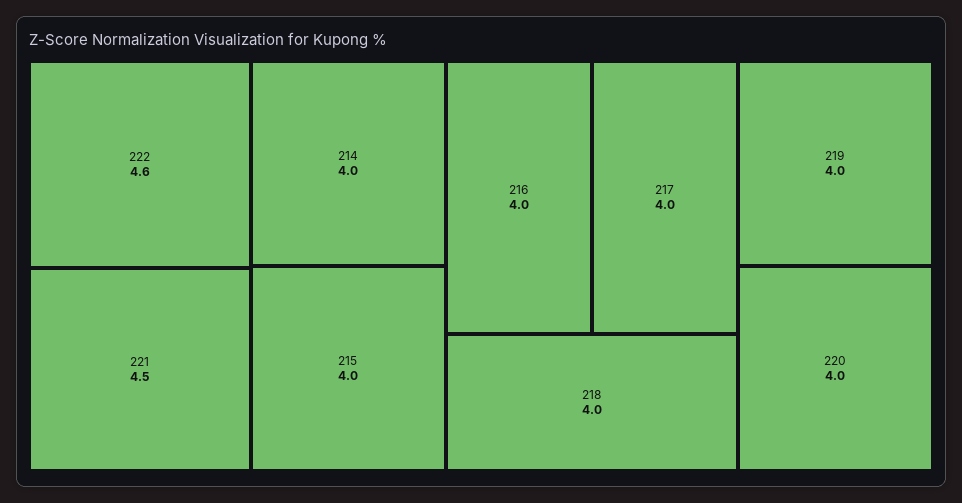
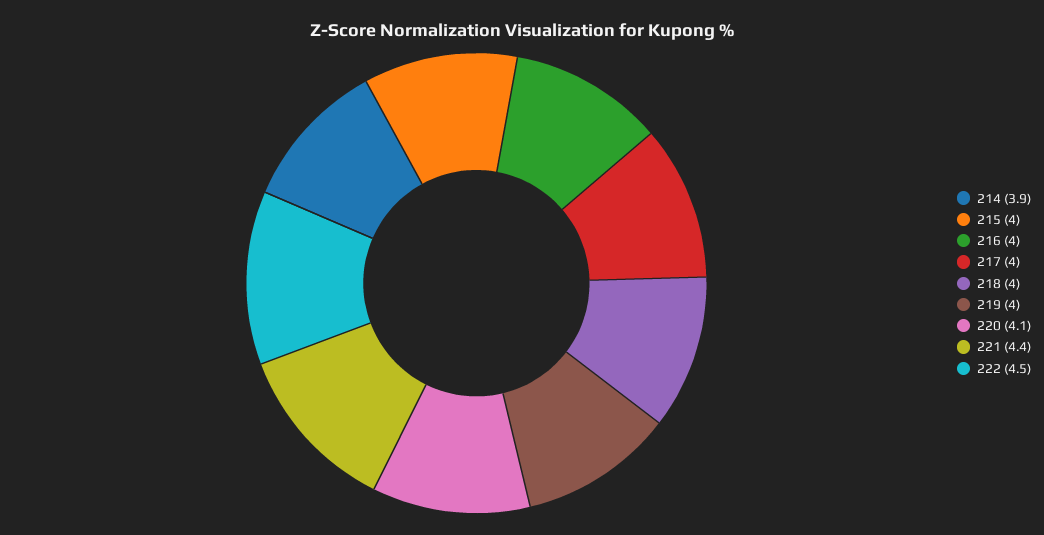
222: 4.6 -> 4.5
221: 4.5 -> 4.4
214: 4 -> 3.9
220: 4 -> 4.1

